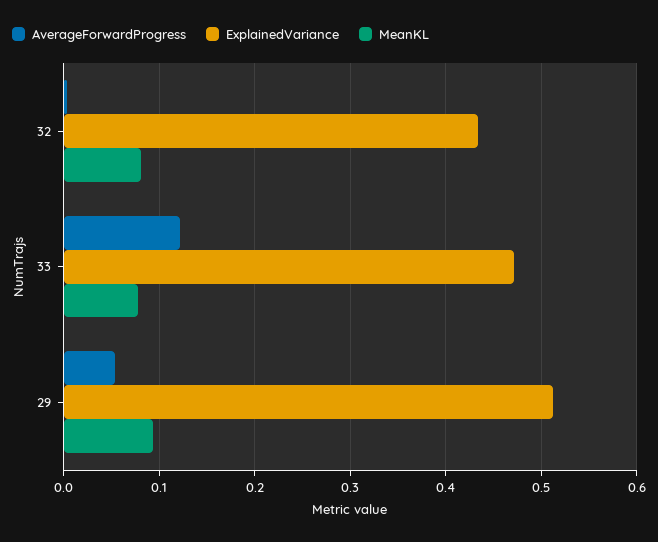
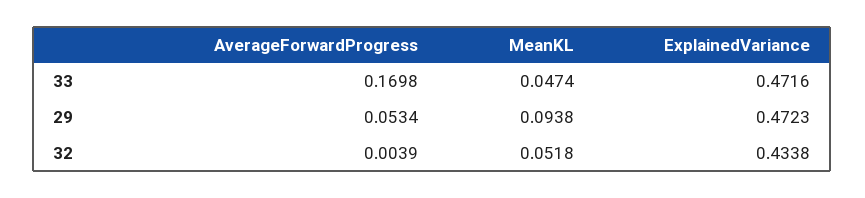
MeanKL, 32: 0.08 -> 0.0518
AverageForwardProgress, 33: 0.12 -> 0.1698
MeanKL, 33: 0.08 -> 0.0474
ExplainedVariance, 29: 0.51 -> 0.4723

